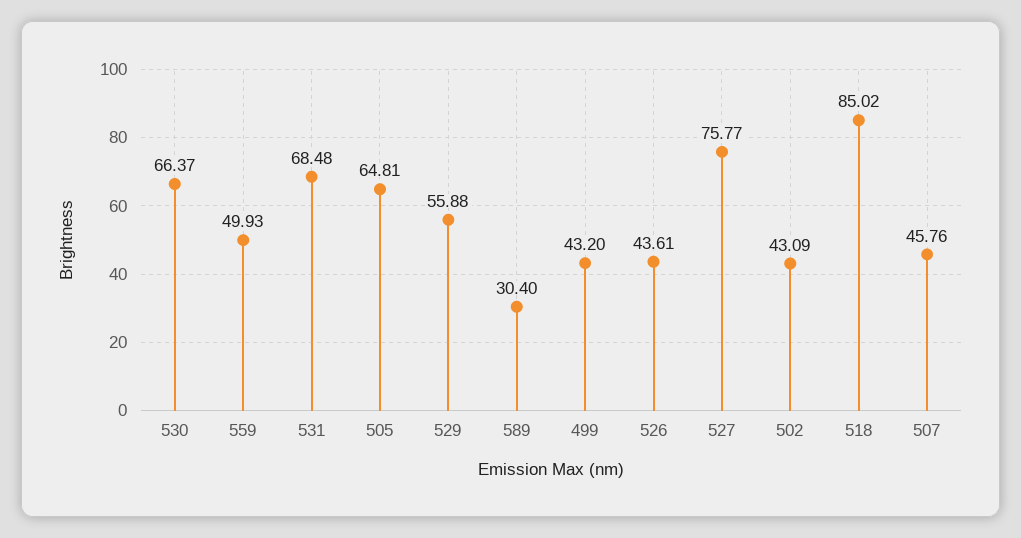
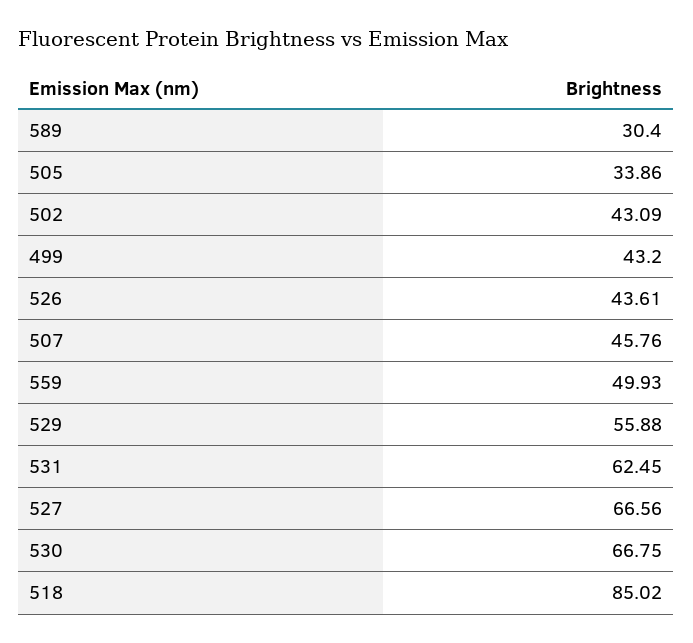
530: 66.37 -> 66.75
531: 68.48 -> 62.45
505: 64.81 -> 33.86
527: 75.77 -> 66.56

